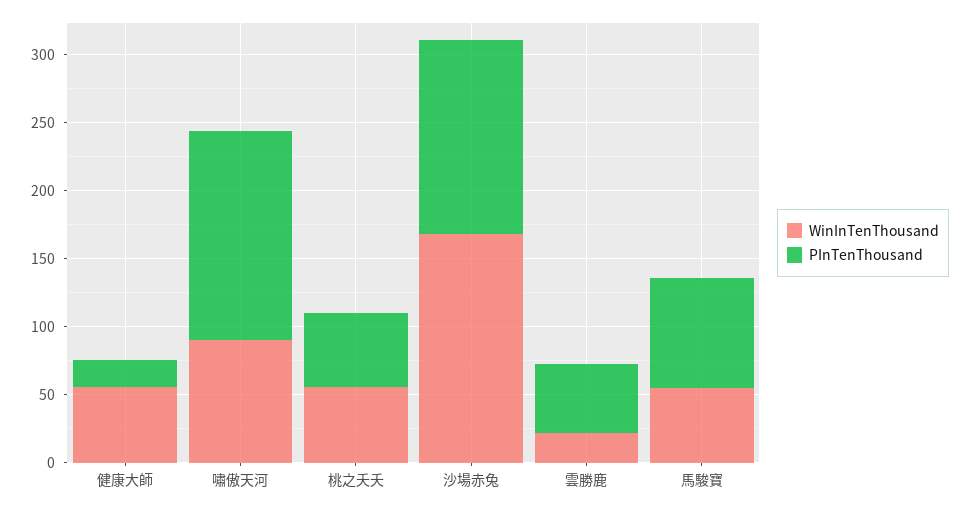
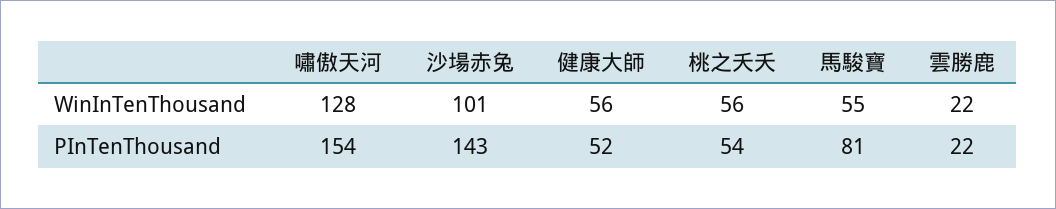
PInTenThousand, 健康大師: 20 -> 52
WinInTenThousand, 嘯傲天河: 90 -> 128
WinInTenThousand, 沙場赤兔: 170 -> 101
PInTenThousand, 雲勝鹿: 50 -> 22

